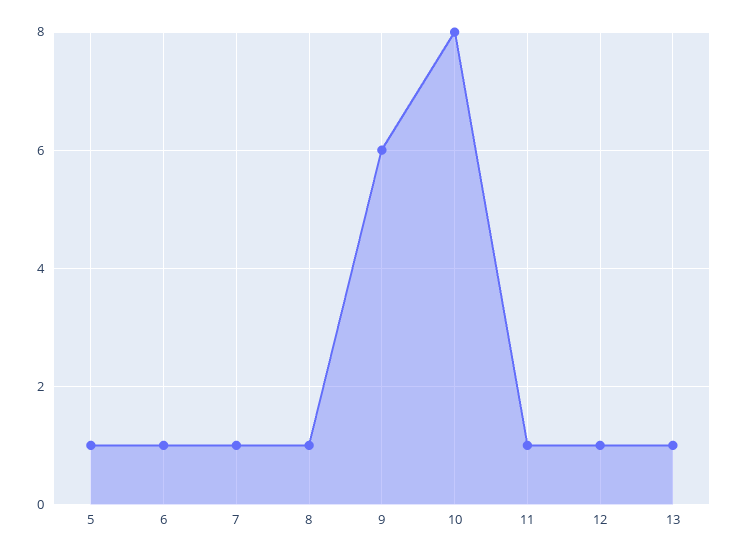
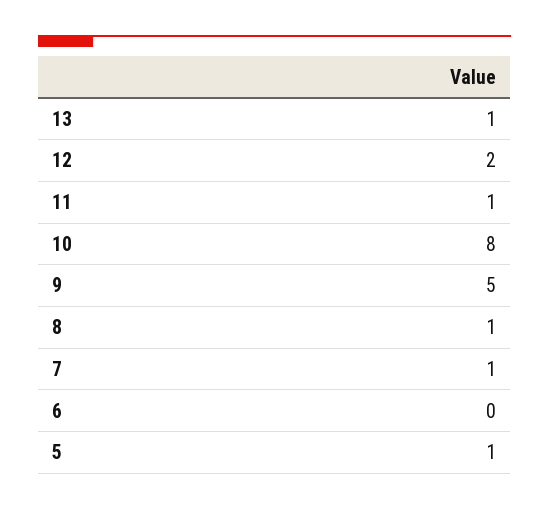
6: 1 -> 0
9: 6 -> 5
12: 1 -> 2

